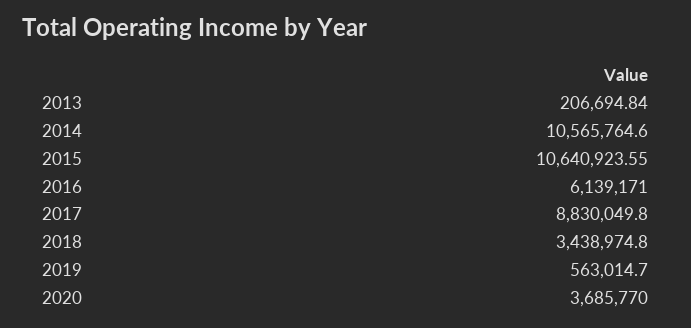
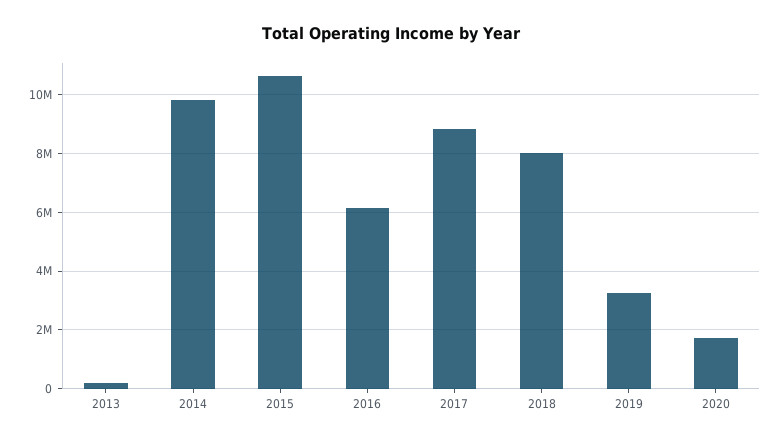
2014: 10565764.6 -> 9750000
2018: 3438974.8 -> 8000000
2019: 563014.7 -> 3250000
2020: 3685770 -> 1750000

